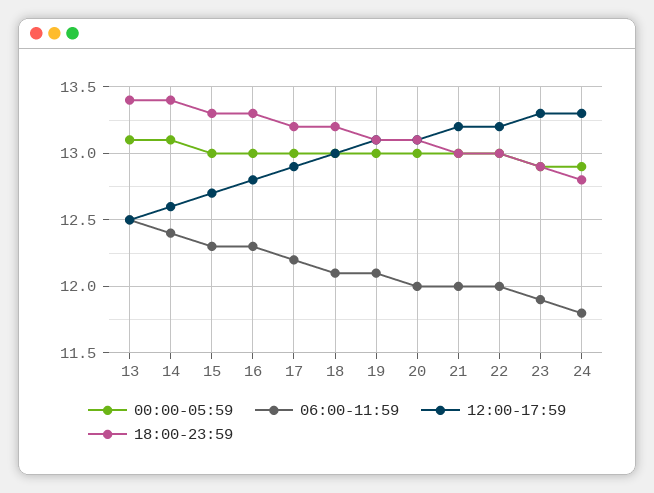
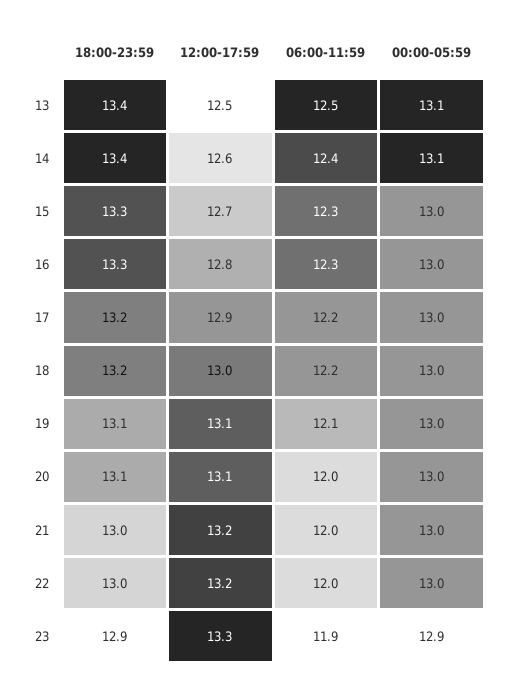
06:00-11:59, 18: 12.1 -> 12.2
00:00-05:59, 24: 12.9 -> none
06:00-11:59, 24: 11.8 -> none
12:00-17:59, 24: 13.3 -> none
18:00-23:59, 24: 12.8 -> none

